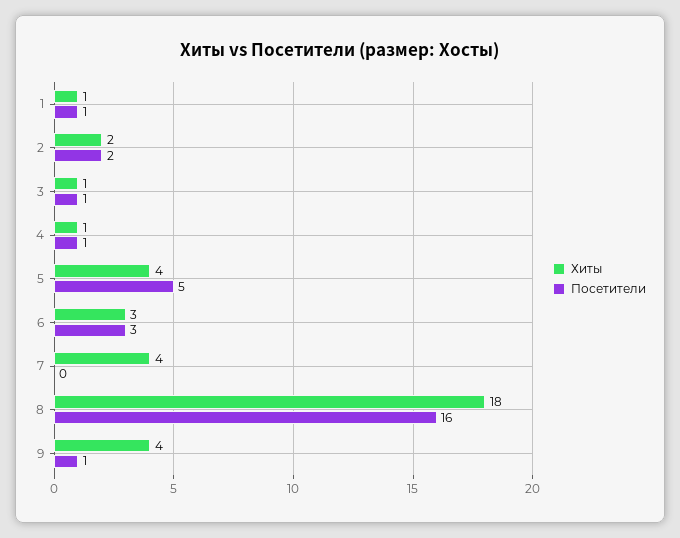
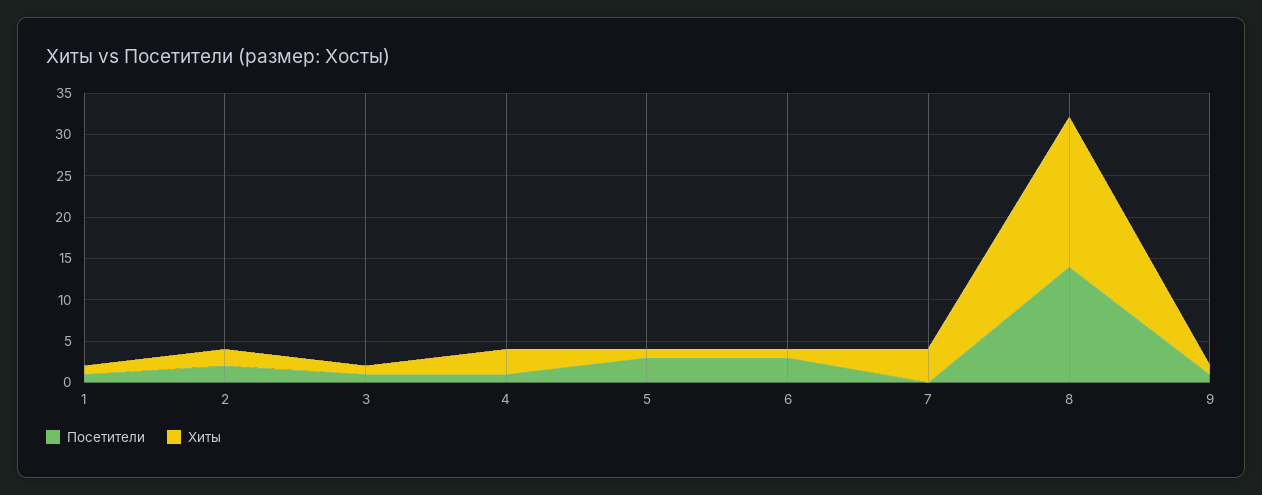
Хиты, 4: 1 -> 3
Хиты, 5: 4 -> 1
Посетители, 5: 5 -> 3
Хиты, 6: 3 -> 1
Посетители, 8: 16 -> 14
Хиты, 9: 4 -> 1

